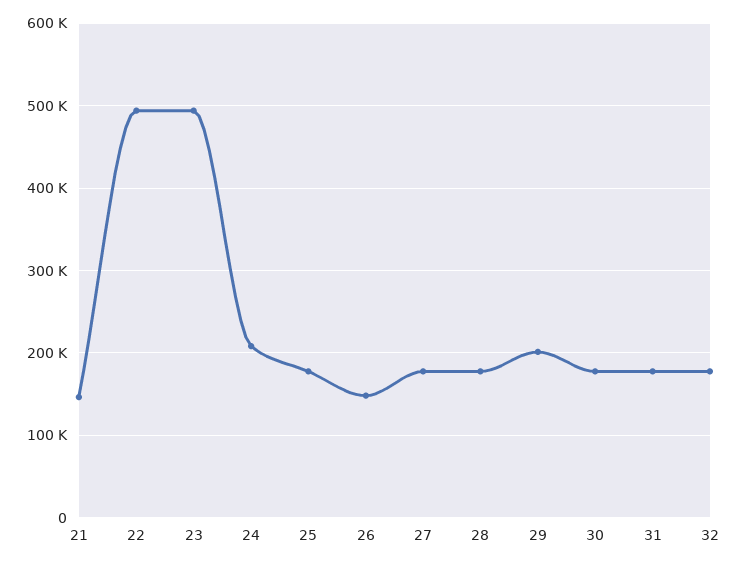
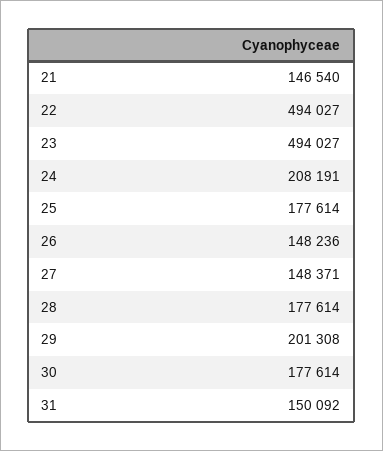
27: 180000 -> 148371
31: 180000 -> 150092
32: 180000 -> none

